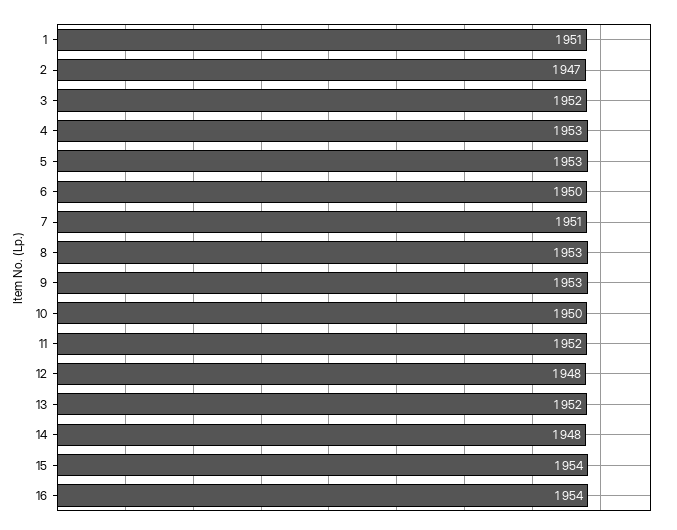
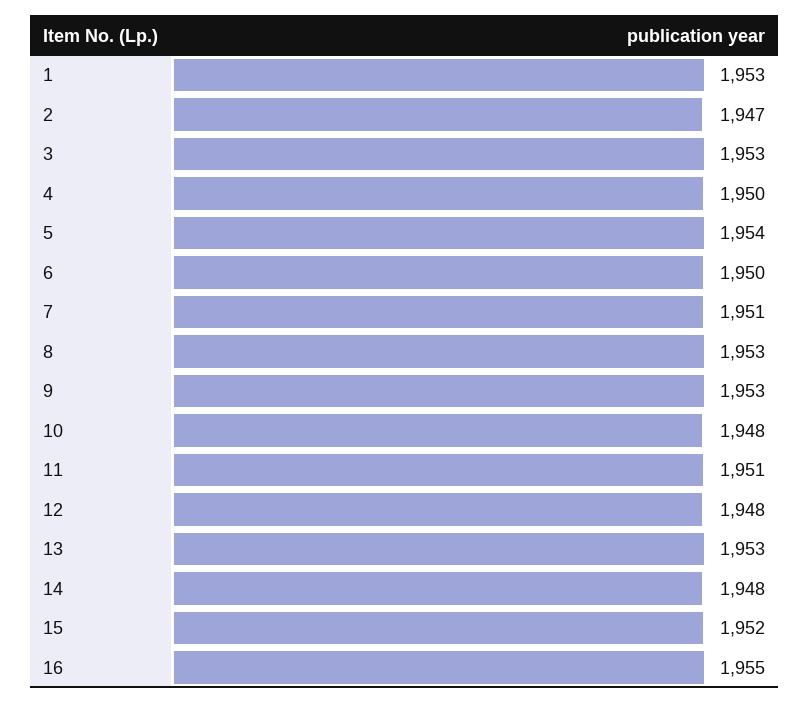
1: 1951 -> 1953
3: 1952 -> 1953
4: 1953 -> 1950
5: 1953 -> 1954
10: 1950 -> 1948
11: 1952 -> 1951
13: 1952 -> 1953
15: 1954 -> 1952
16: 1954 -> 1955

